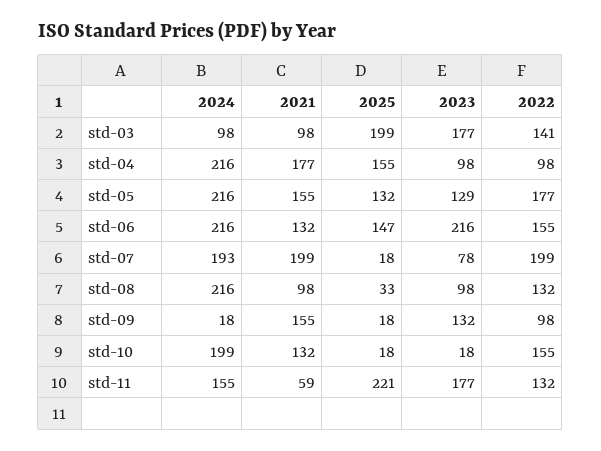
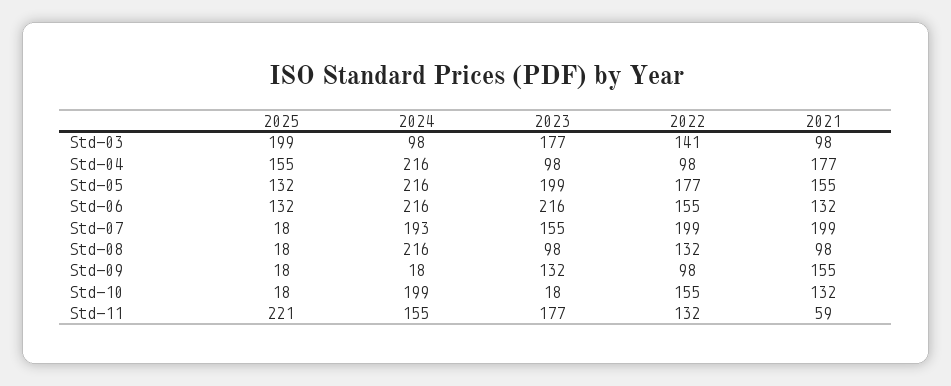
2023, std-05: 129 -> 199
2025, std-06: 147 -> 132
2023, std-07: 78 -> 155
2025, std-08: 33 -> 18

